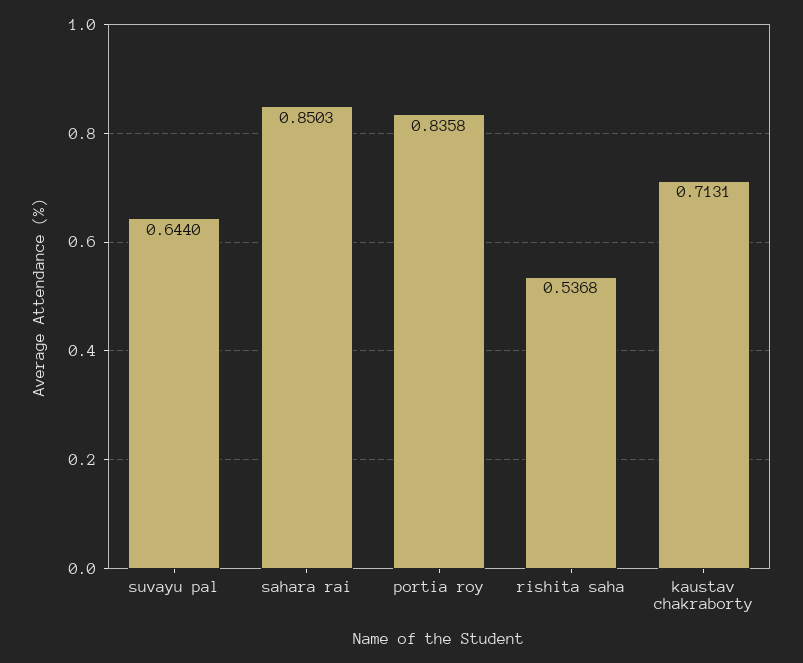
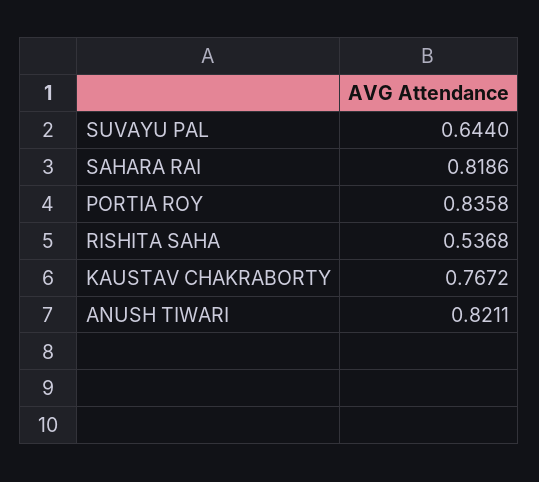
sahara rai: 0.8503 -> 0.8186
kaustav chakraborty: 0.7131 -> 0.7672
ANUSH TIWARI: none -> 0.8211

